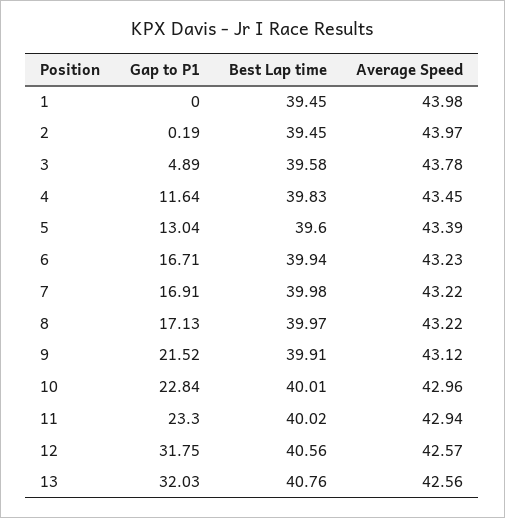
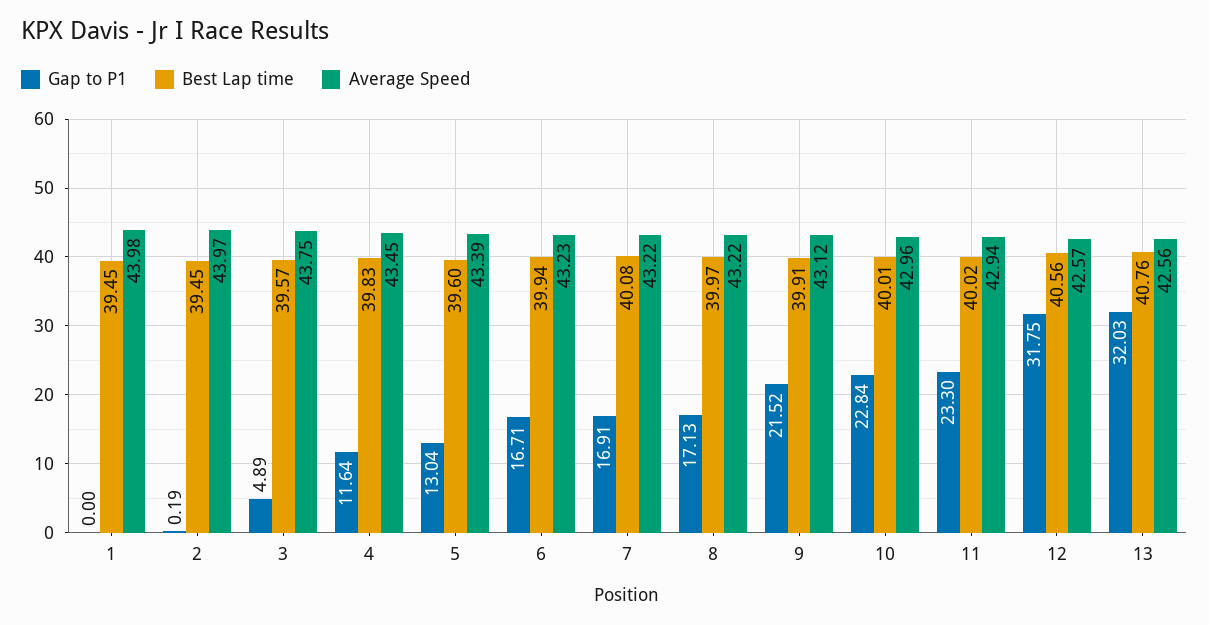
Best Lap time, 3: 39.58 -> 39.57
Average Speed, 3: 43.78 -> 43.75
Best Lap time, 7: 39.98 -> 40.08

